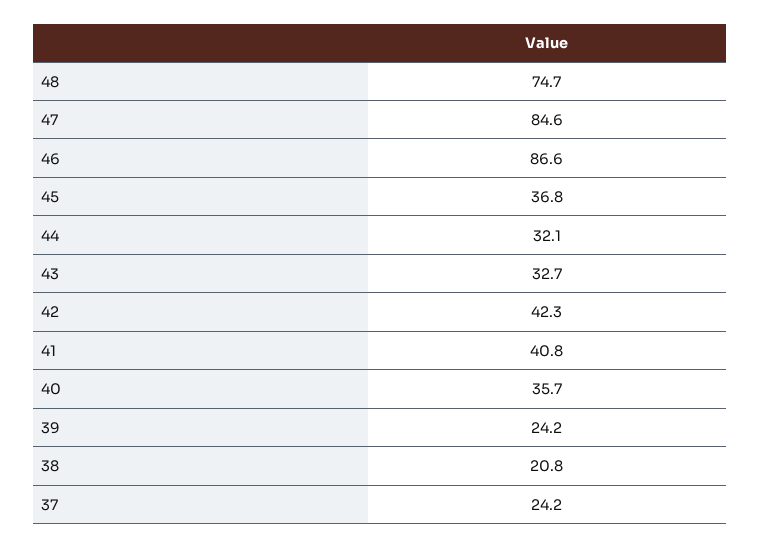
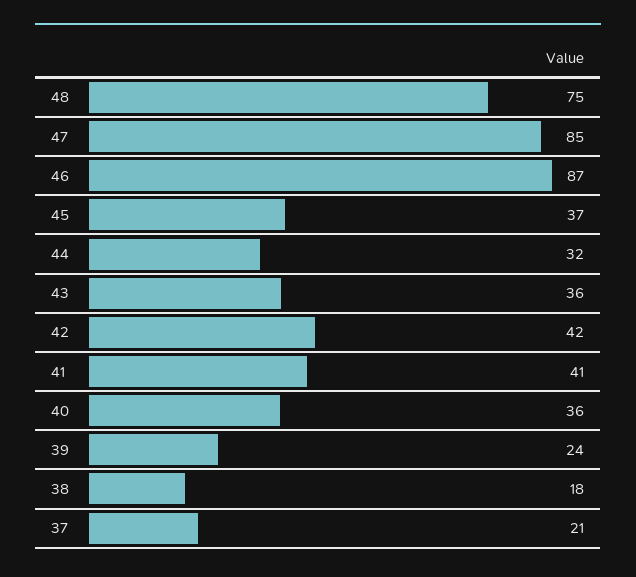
43: 32.7 -> 36
38: 20.8 -> 18
37: 24.2 -> 21

